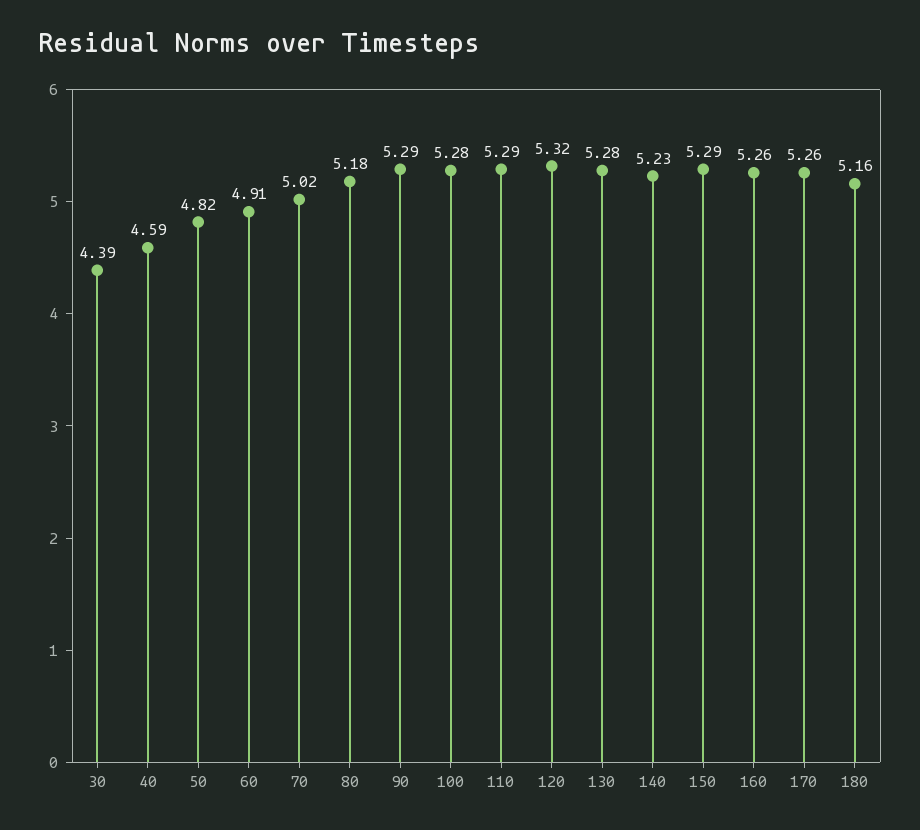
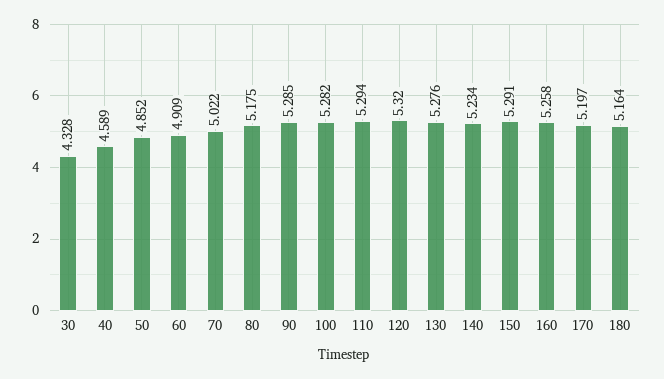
30: 4.39 -> 4.328
50: 4.82 -> 4.852
170: 5.26 -> 5.197

